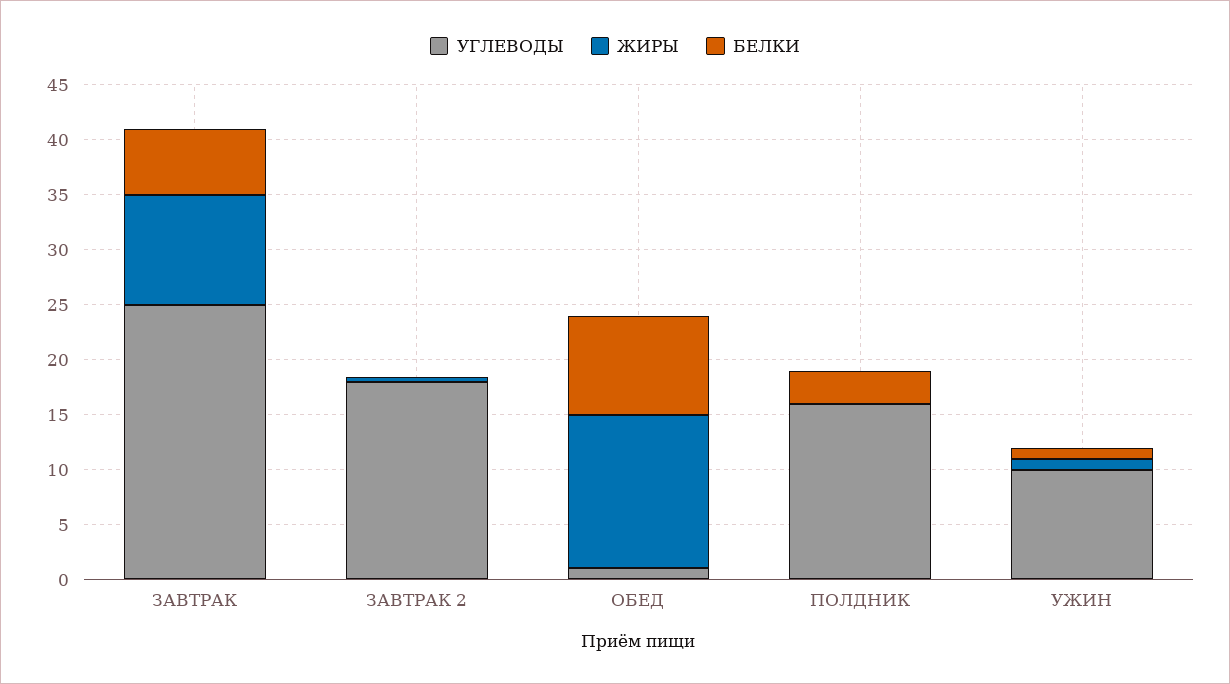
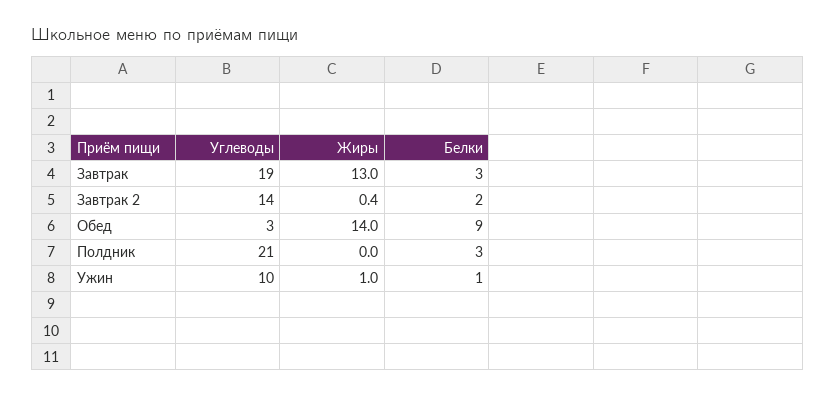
УГЛЕВОДЫ, ЗАВТРАК: 25 -> 19
ЖИРЫ, ЗАВТРАК: 10 -> 13
БЕЛКИ, ЗАВТРАК: 6 -> 3
УГЛЕВОДЫ, ЗАВТРАК 2: 18 -> 14
БЕЛКИ, ЗАВТРАК 2: 0 -> 2
УГЛЕВОДЫ, ОБЕД: 1 -> 3
УГЛЕВОДЫ, ПОЛДНИК: 16 -> 21

